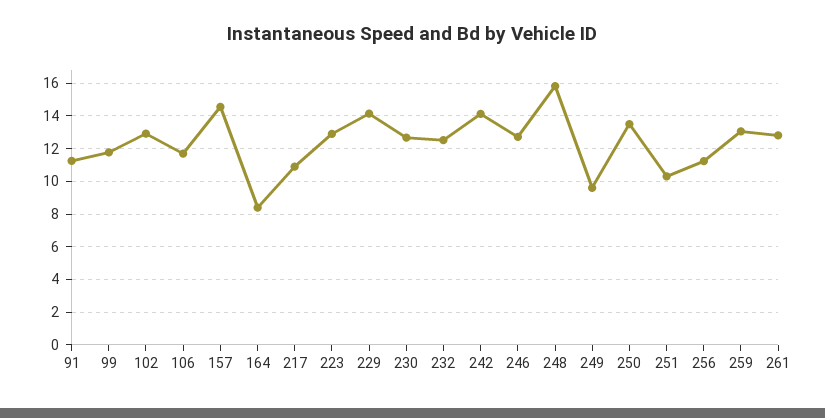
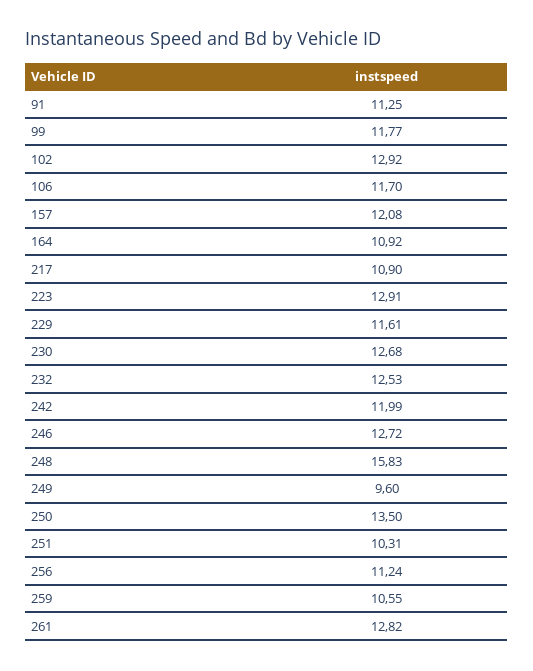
157: 14.5 -> 12.08
164: 8.5 -> 10.92
229: 14 -> 11.61
242: 14 -> 11.99
259: 13 -> 10.55

